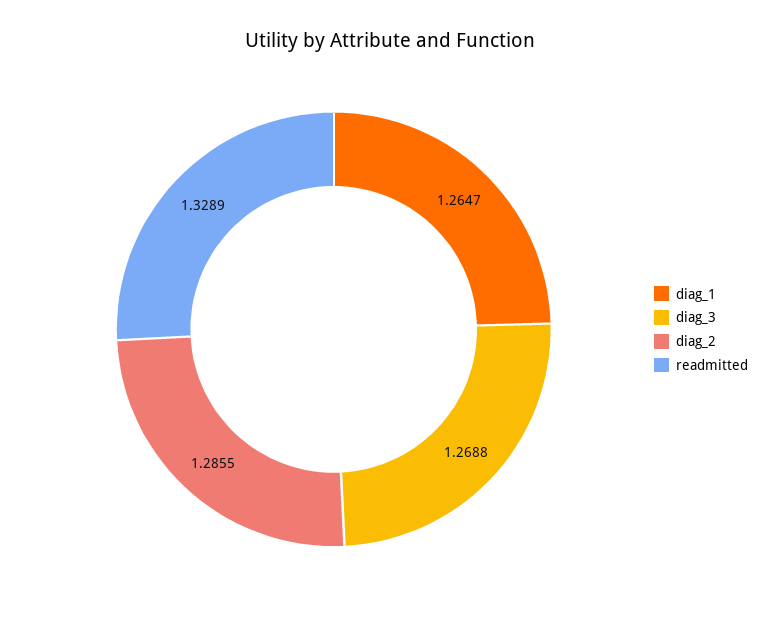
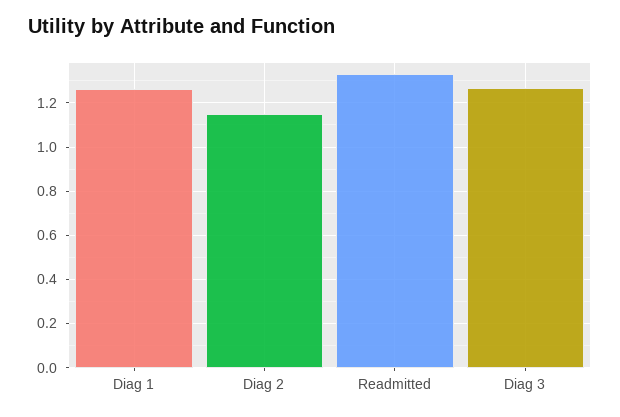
diag_2: 1.2855 -> 1.15

